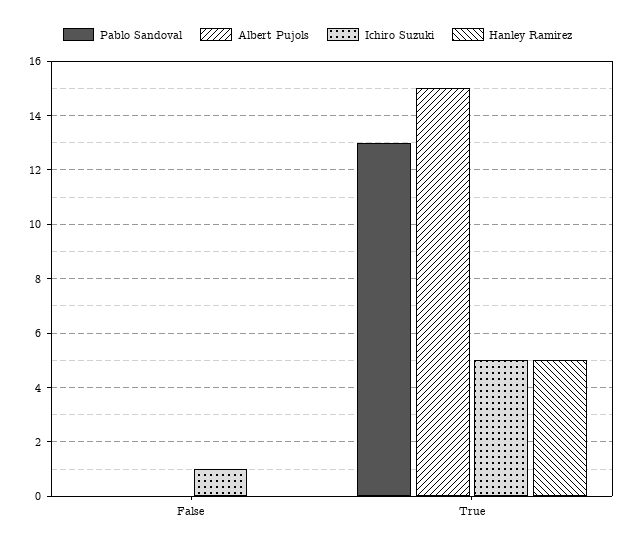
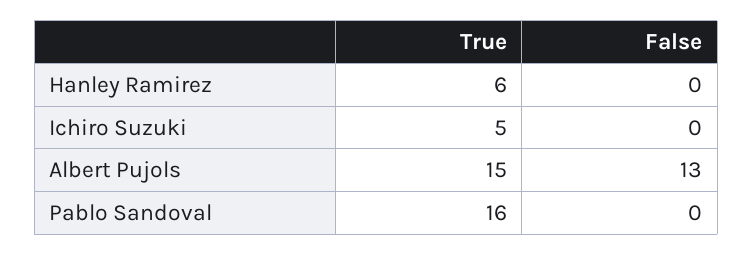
Albert Pujols, False: 0 -> 13
Ichiro Suzuki, False: 1 -> 0
Pablo Sandoval, True: 13 -> 16
Hanley Ramirez, True: 5 -> 6

